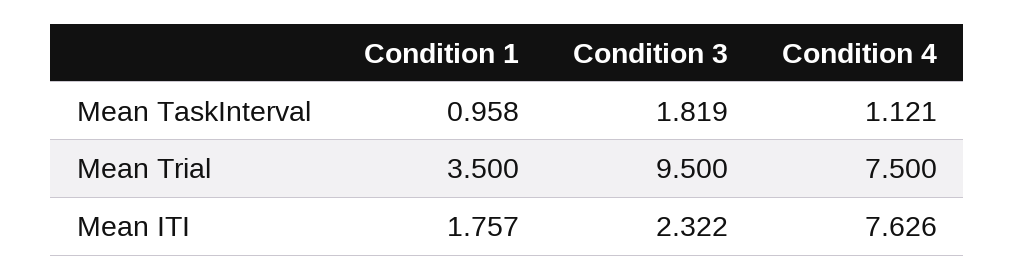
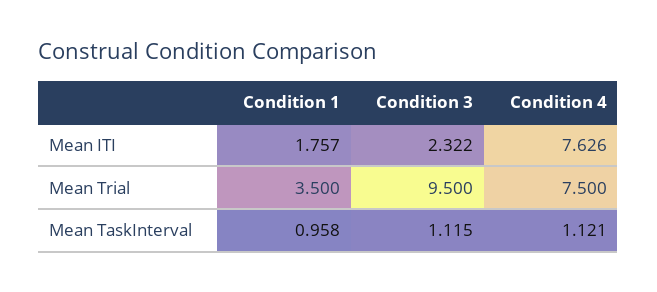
Condition 3, Mean TaskInterval: 1.819 -> 1.115

